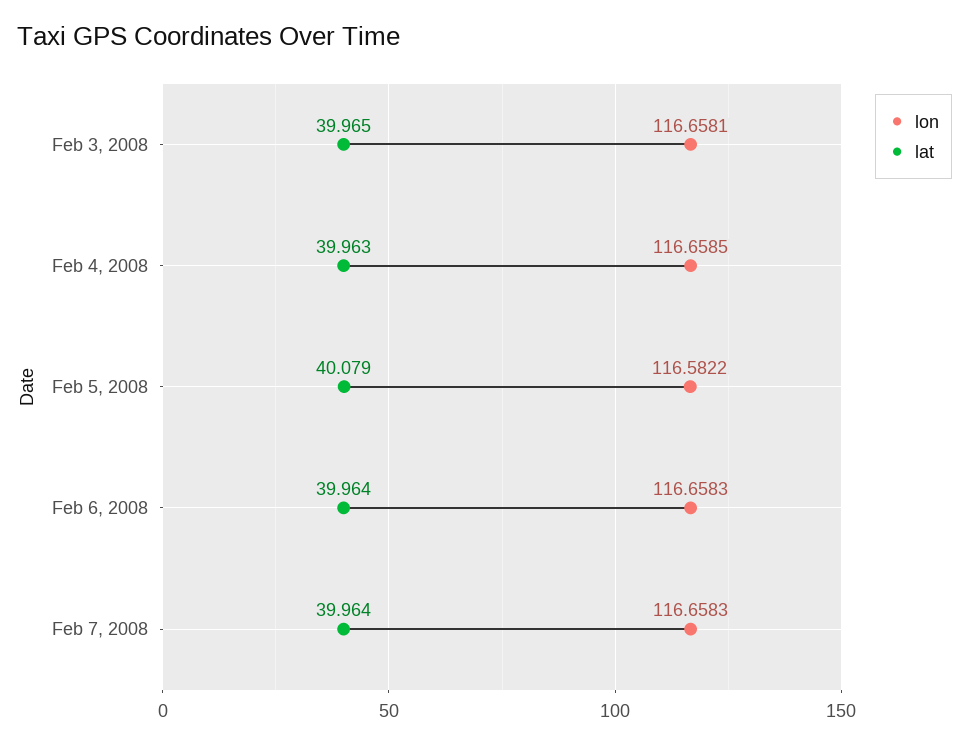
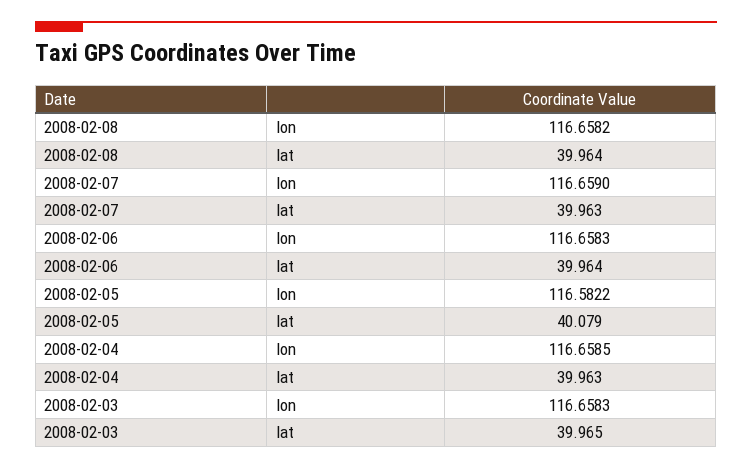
lon, Feb 3, 2008: 116.6581 -> 116.6583
lon, Feb 7, 2008: 116.6583 -> 116.659
lat, Feb 7, 2008: 39.964 -> 39.963
lon, 2008-02-08: none -> 116.6582
lat, 2008-02-08: none -> 39.964

